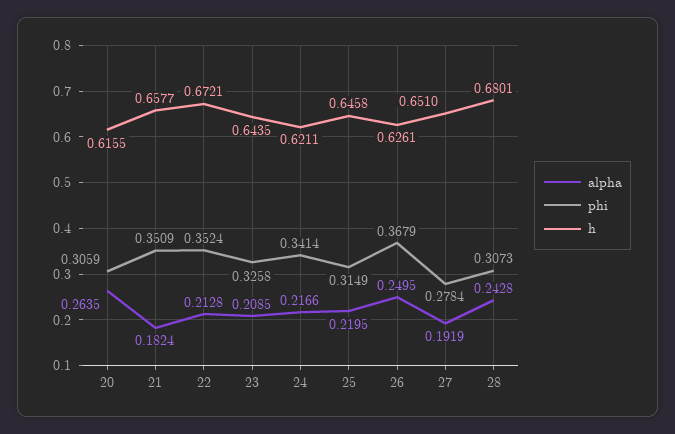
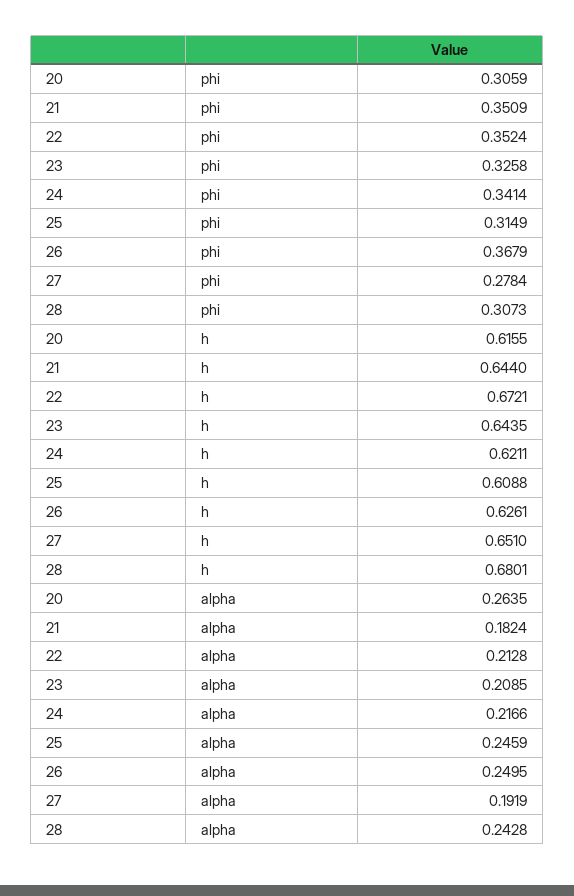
h, 21: 0.6577 -> 0.644
alpha, 25: 0.2195 -> 0.2459
h, 25: 0.6458 -> 0.6088

